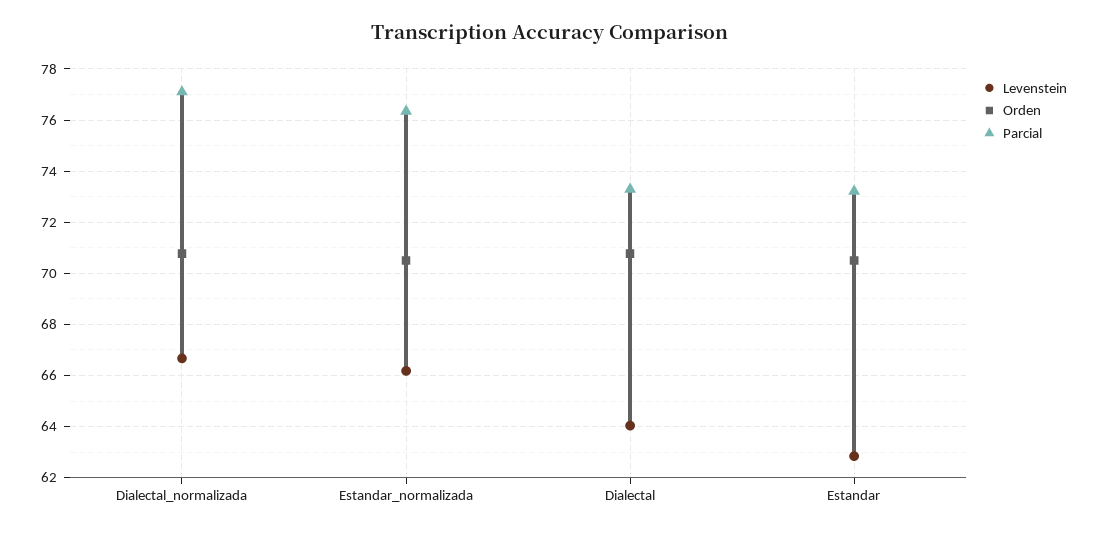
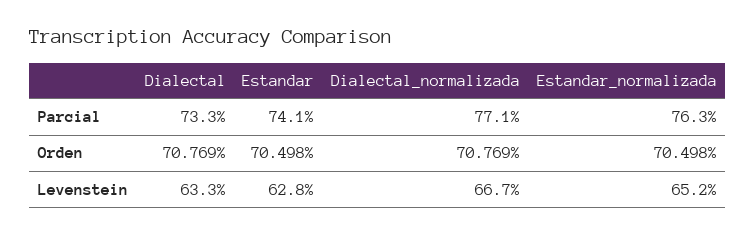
Levenstein, Estandar_normalizada: 66.25 -> 65.2
Levenstein, Dialectal: 64 -> 63.3
Parcial, Estandar: 73.25 -> 74.1

